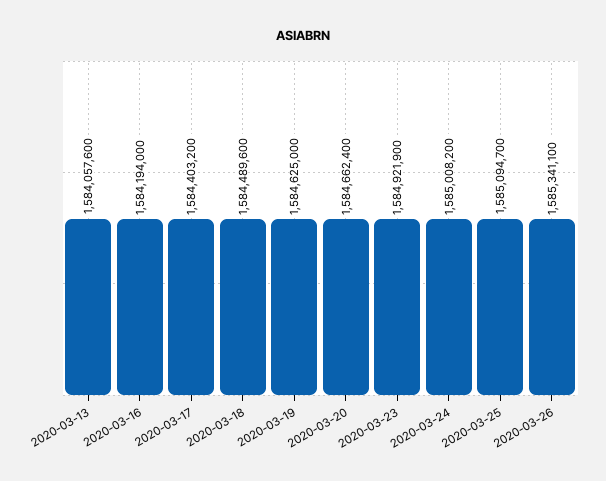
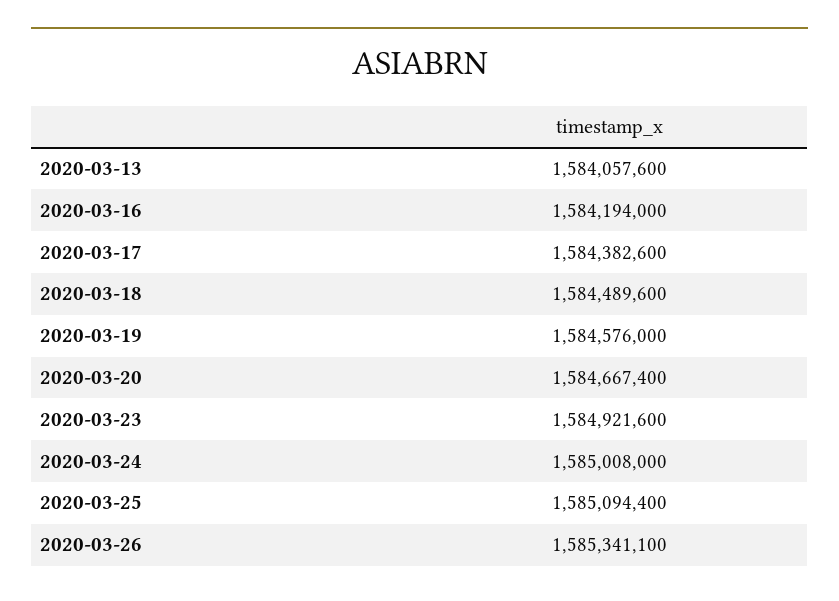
2020-03-17: 1584403200 -> 1584382600
2020-03-19: 1584625000 -> 1584576000
2020-03-20: 1584662400 -> 1584667400
2020-03-23: 1584921900 -> 1584921600
2020-03-24: 1585008200 -> 1585008000
2020-03-25: 1585094700 -> 1585094400

